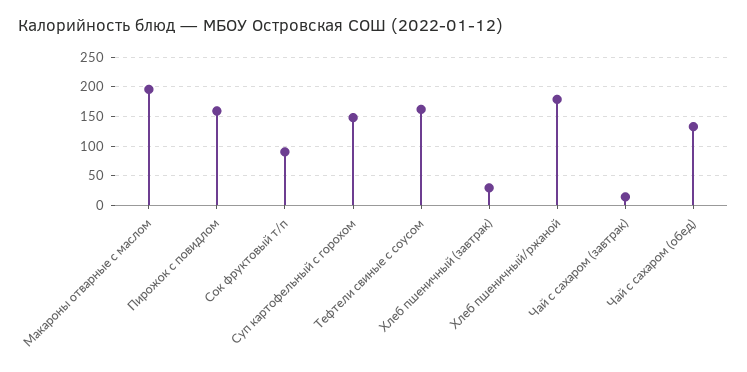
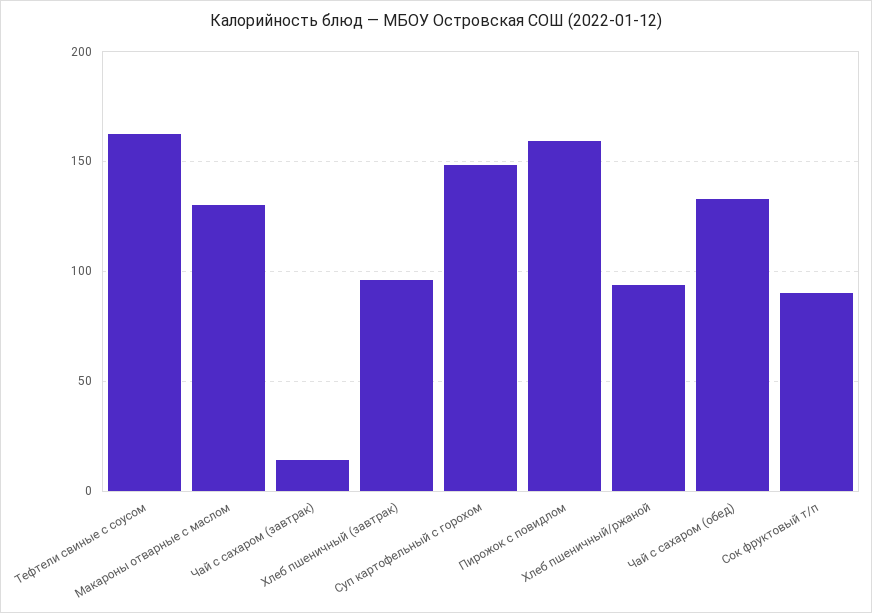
Макароны отварные с маслом: 200 -> 130
Хлеб пшеничный (завтрак): 25 -> 95
Хлеб пшеничный/ржаной: 175 -> 95

